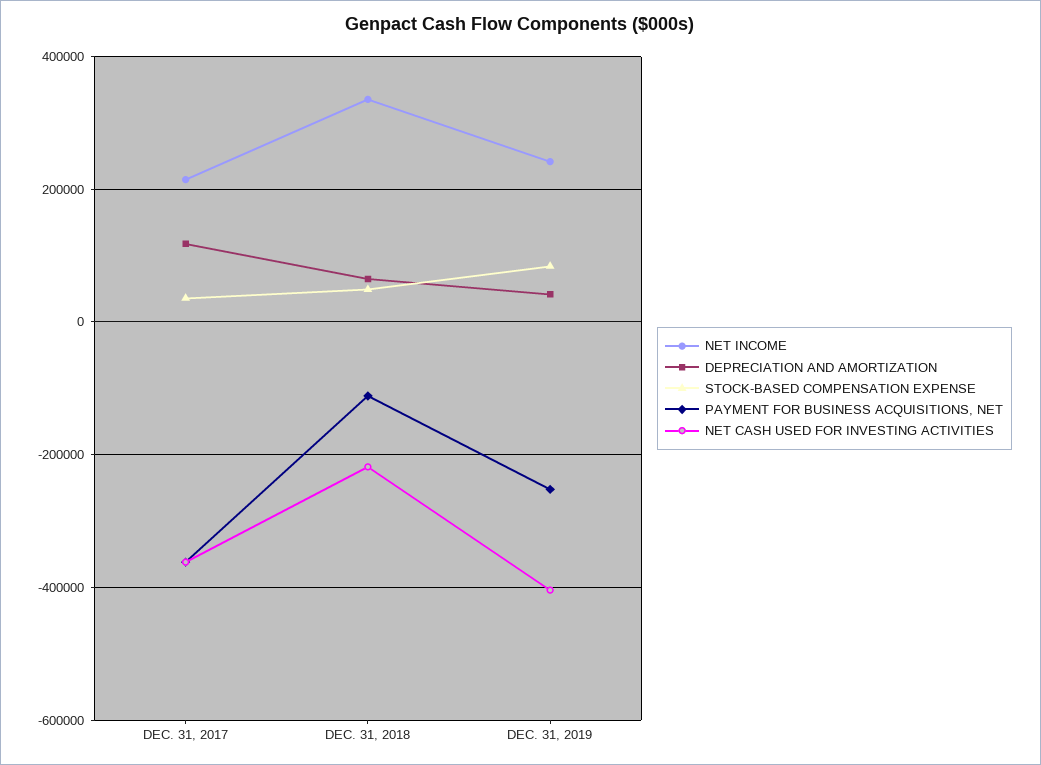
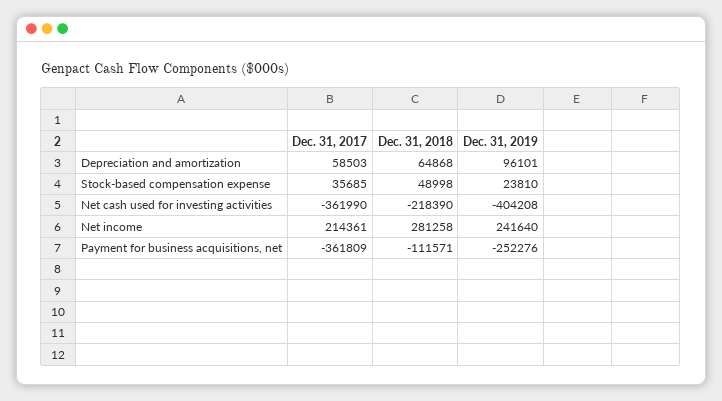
DEPRECIATION AND AMORTIZATION, DEC. 31, 2017: 120000 -> 58503
NET INCOME, DEC. 31, 2018: 340000 -> 281258
DEPRECIATION AND AMORTIZATION, DEC. 31, 2019: 40000 -> 96101
STOCK-BASED COMPENSATION EXPENSE, DEC. 31, 2019: 80000 -> 23810

